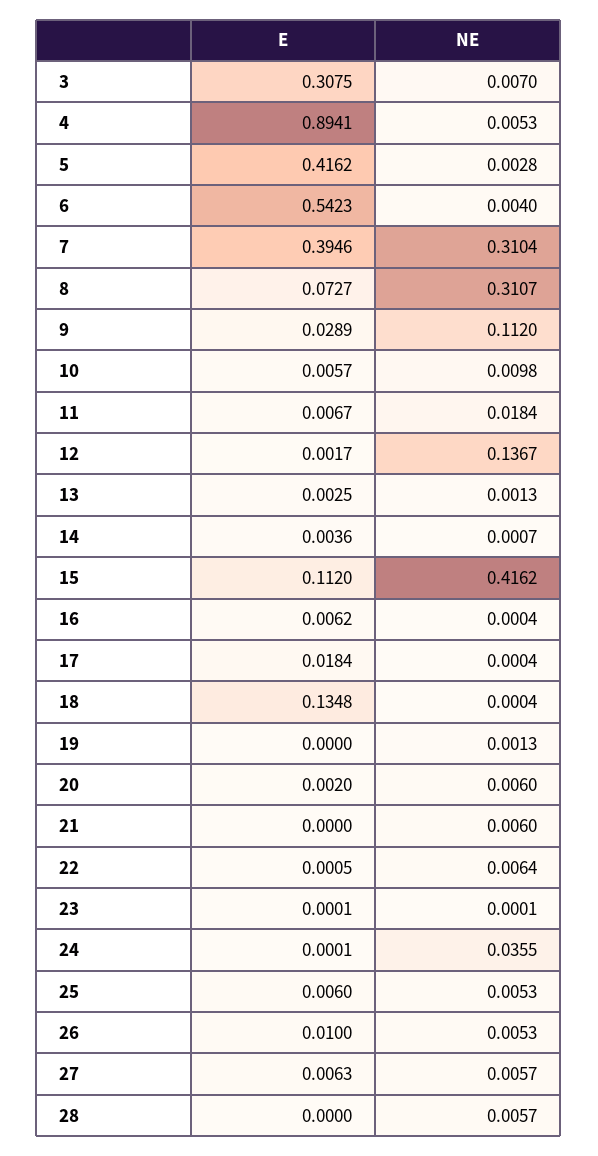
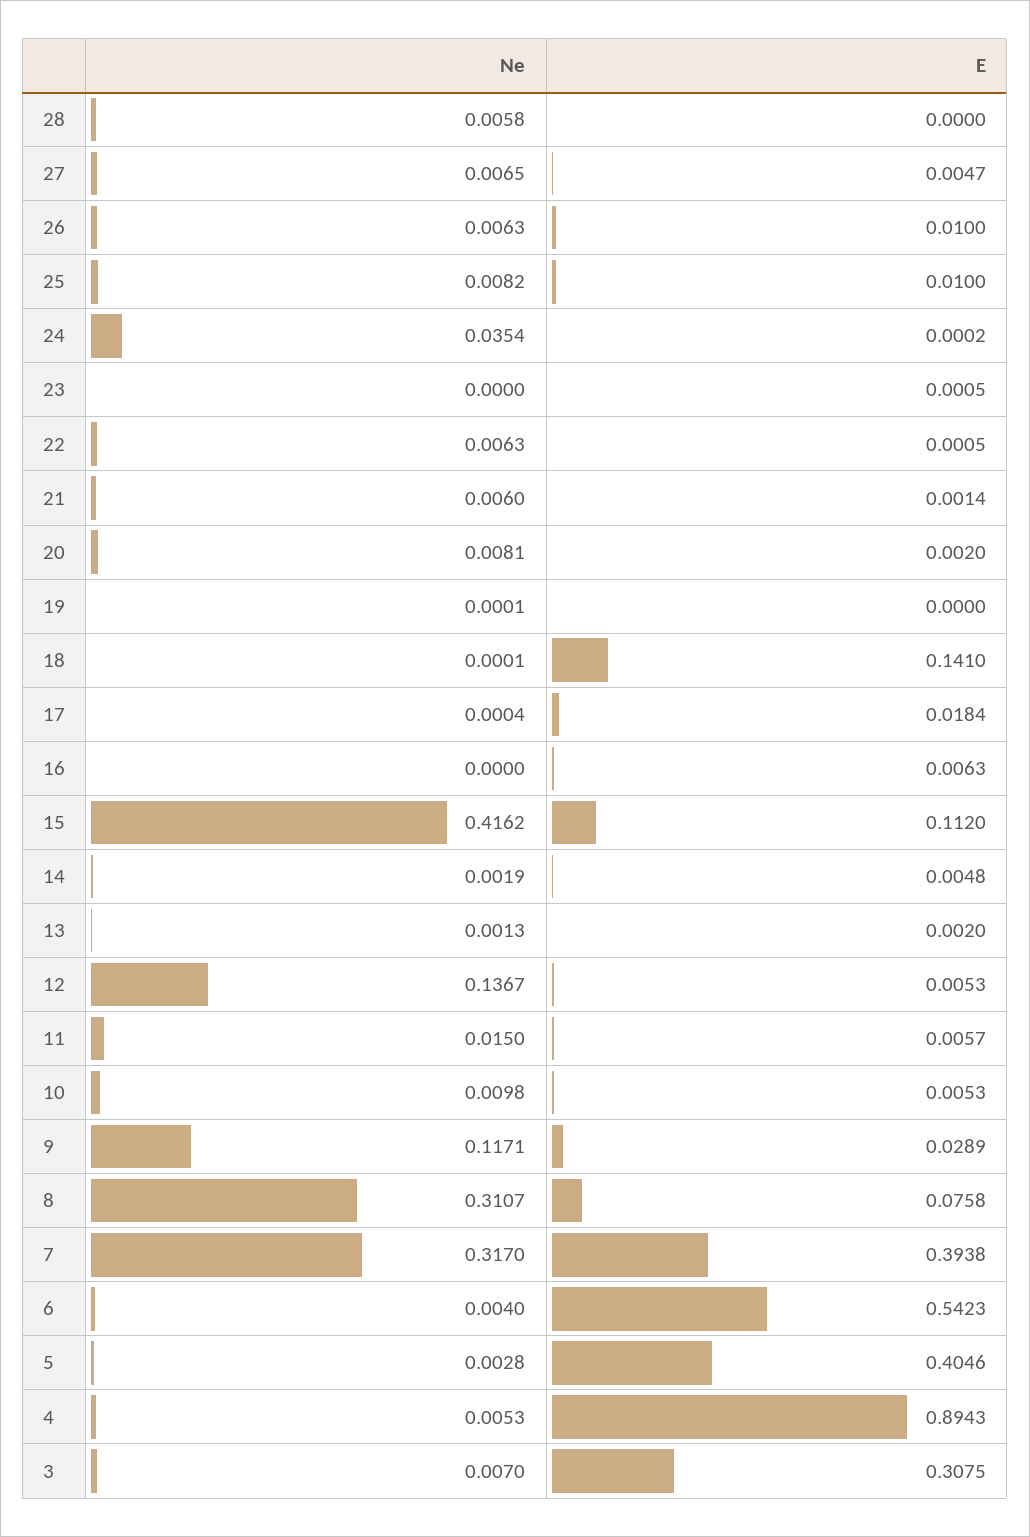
E, 4: 0.8941 -> 0.8943
E, 5: 0.4162 -> 0.4046
E, 7: 0.3946 -> 0.3938
NE, 7: 0.3104 -> 0.317
E, 8: 0.0727 -> 0.0758
NE, 9: 0.112 -> 0.1171
E, 10: 0.0057 -> 0.0053
E, 11: 0.0067 -> 0.0057
NE, 11: 0.0184 -> 0.015
E, 12: 0.0017 -> 0.0053
E, 13: 0.0025 -> 0.002
E, 14: 0.0036 -> 0.0048
NE, 14: 0.0007 -> 0.0019
E, 16: 0.0062 -> 0.0063
NE, 16: 0.0004 -> 0
E, 18: 0.1348 -> 0.141
NE, 18: 0.0004 -> 0.0001
NE, 19: 0.0013 -> 0.0001
NE, 20: 0.006 -> 0.0081
E, 21: 0 -> 0.0014
NE, 22: 0.0064 -> 0.0063
E, 23: 0.0001 -> 0.0005
NE, 23: 0.0001 -> 0
E, 24: 0.0001 -> 0.0002
NE, 24: 0.0355 -> 0.0354
E, 25: 0.006 -> 0.01
NE, 25: 0.0053 -> 0.0082
NE, 26: 0.0053 -> 0.0063
E, 27: 0.0063 -> 0.0047
NE, 27: 0.0057 -> 0.0065
NE, 28: 0.0057 -> 0.0058

